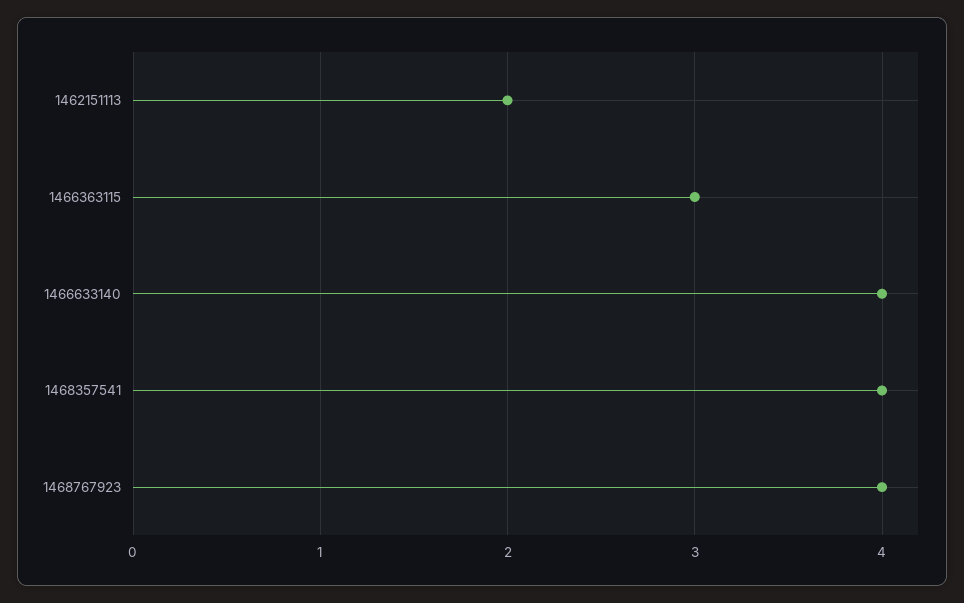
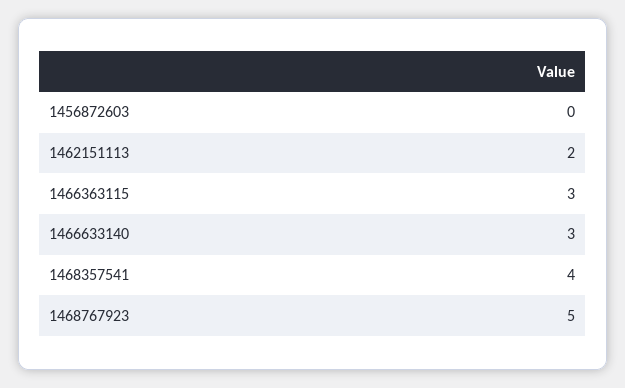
1466633140: 4 -> 3
1468767923: 4 -> 5
1456872603: none -> 0

